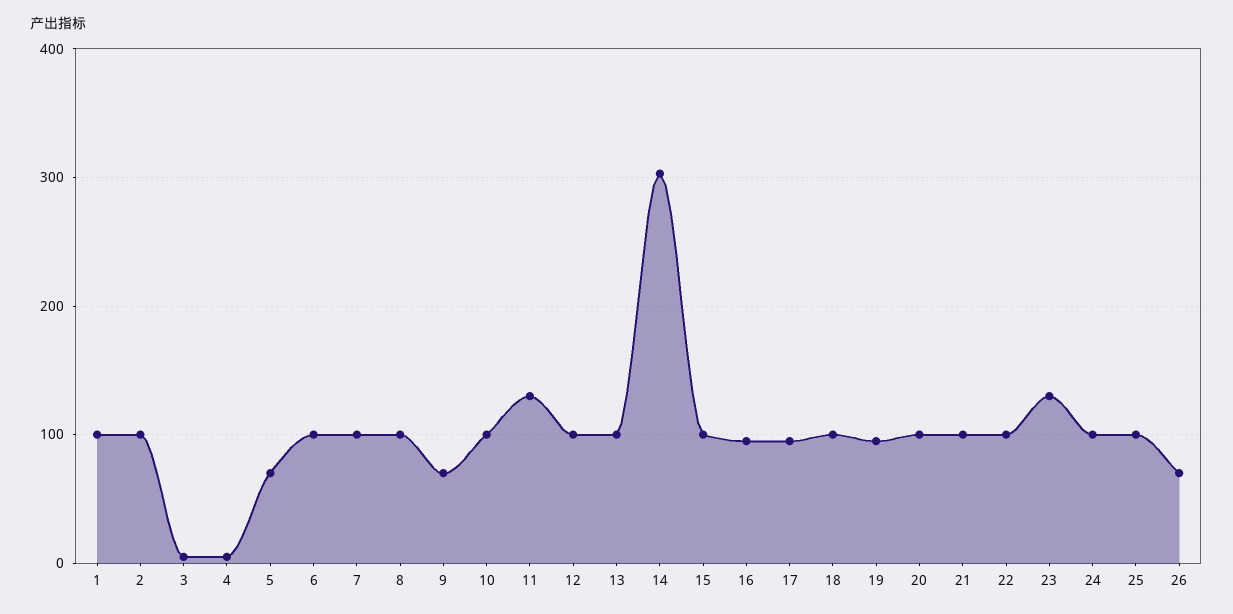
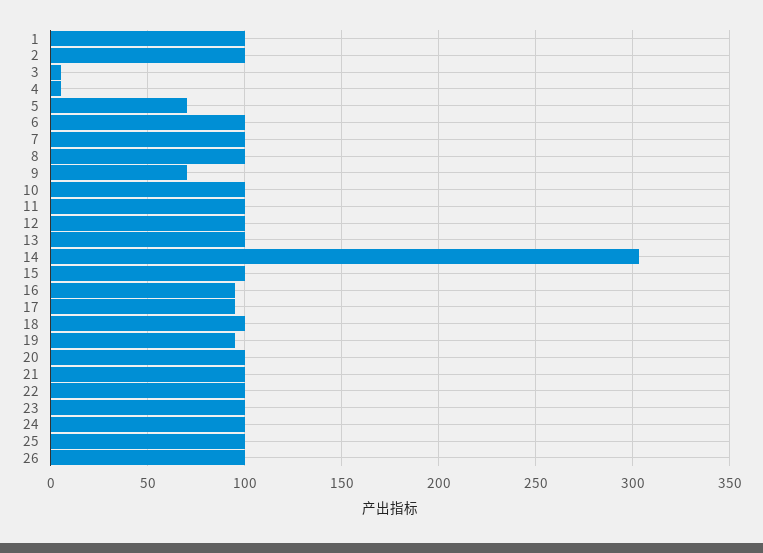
11: 130 -> 100
23: 130 -> 100
26: 70 -> 100

